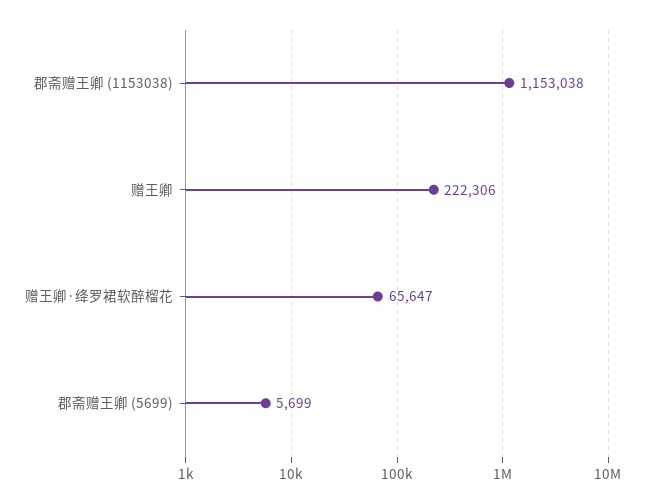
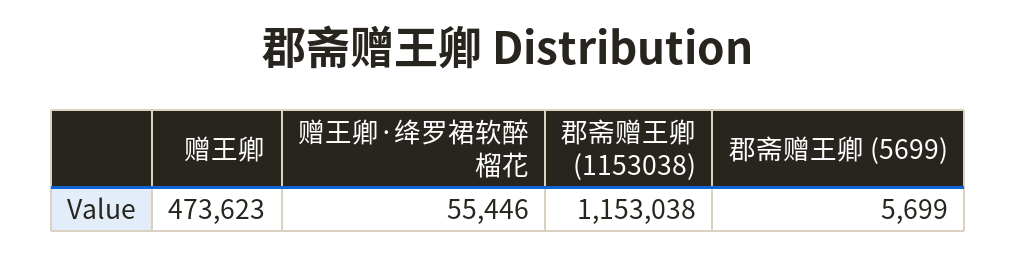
赠王卿: 222306 -> 473623
赠王卿·绛罗裙软醉榴花: 65647 -> 55446

